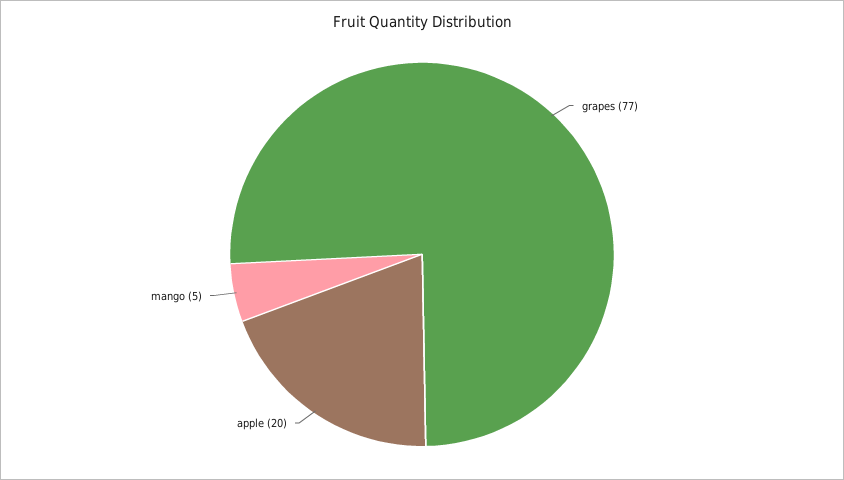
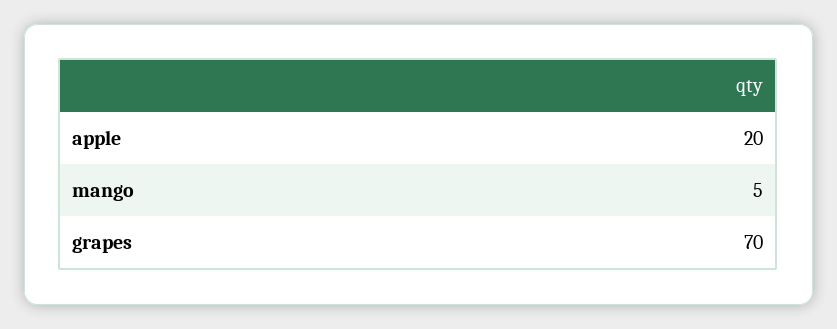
grapes: 77 -> 70

